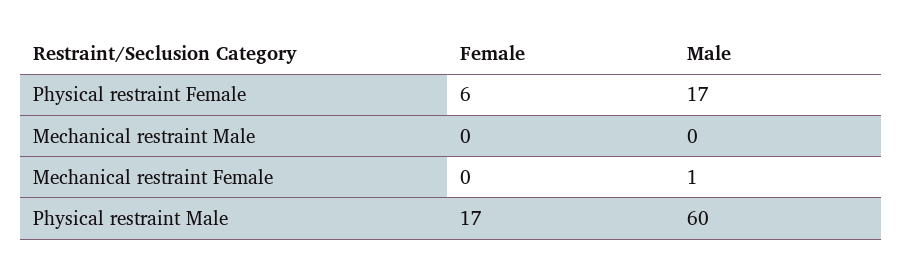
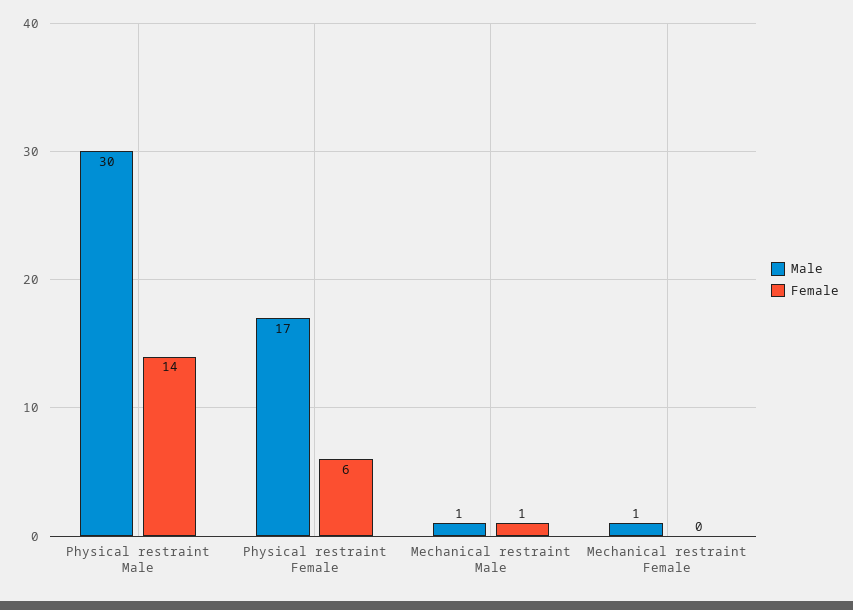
Female, Mechanical restraint Male: 0 -> 1
Male, Mechanical restraint Male: 0 -> 1
Female, Physical restraint Male: 17 -> 14
Male, Physical restraint Male: 60 -> 30

